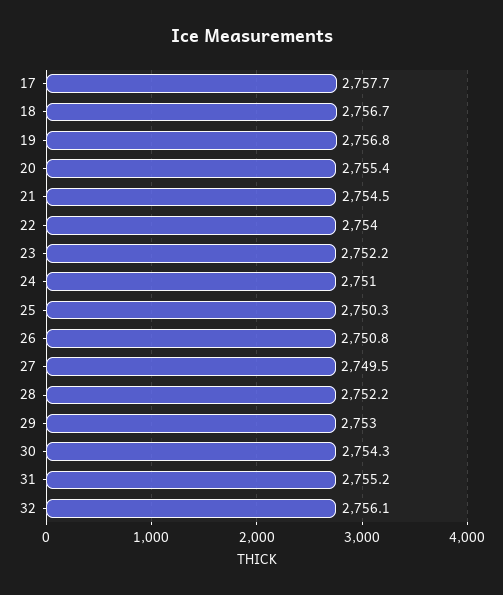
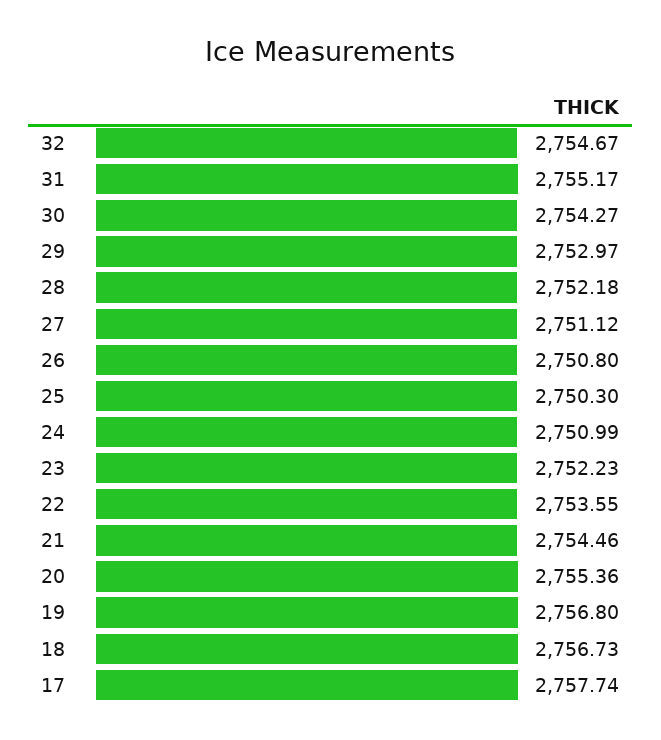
22: 2754 -> 2753.55
27: 2749.5 -> 2751.12
32: 2756.1 -> 2754.67

